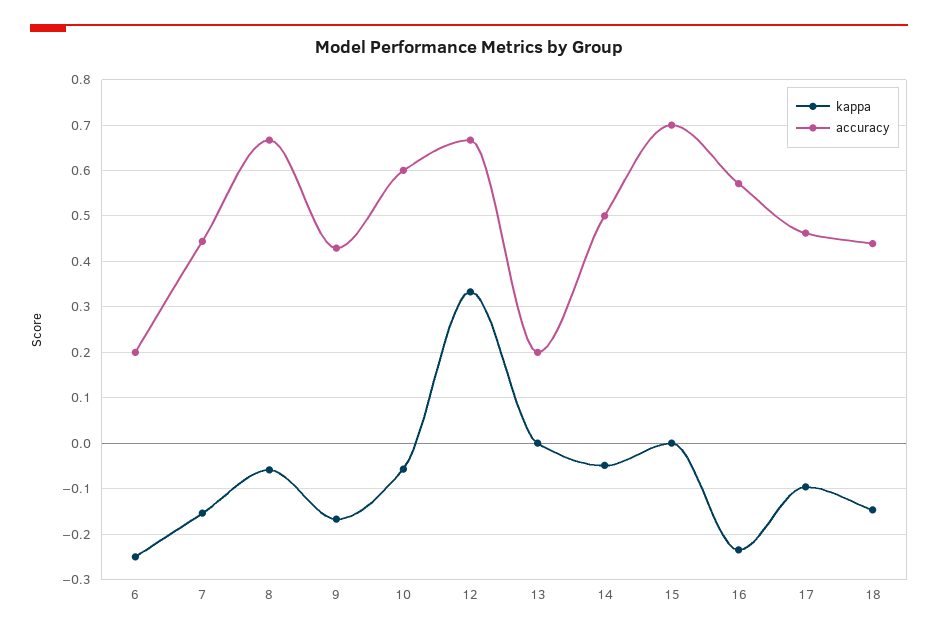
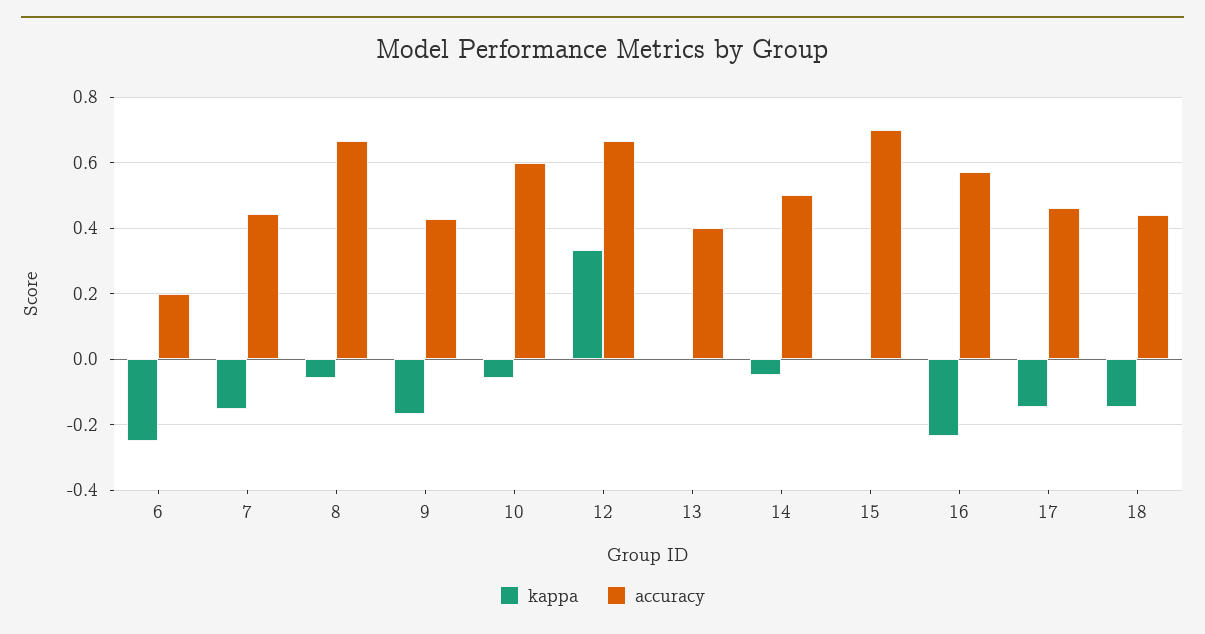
accuracy, 13: 0.2 -> 0.4
kappa, 17: -0.1 -> -0.14

